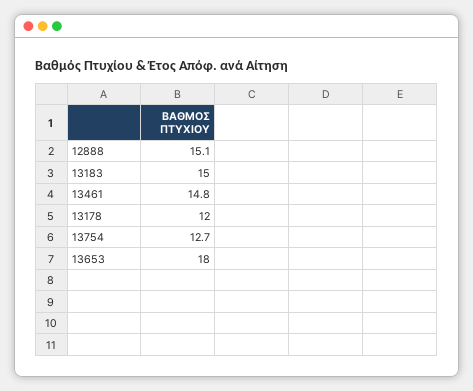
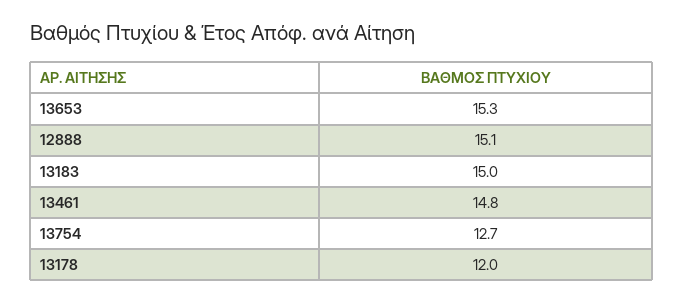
13653: 18 -> 15.3

